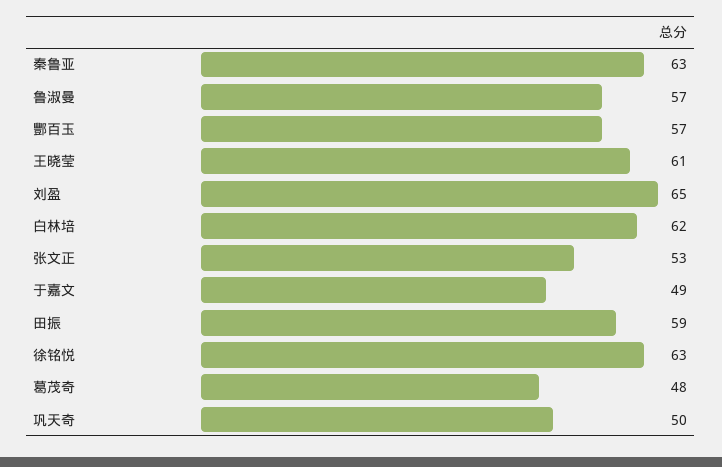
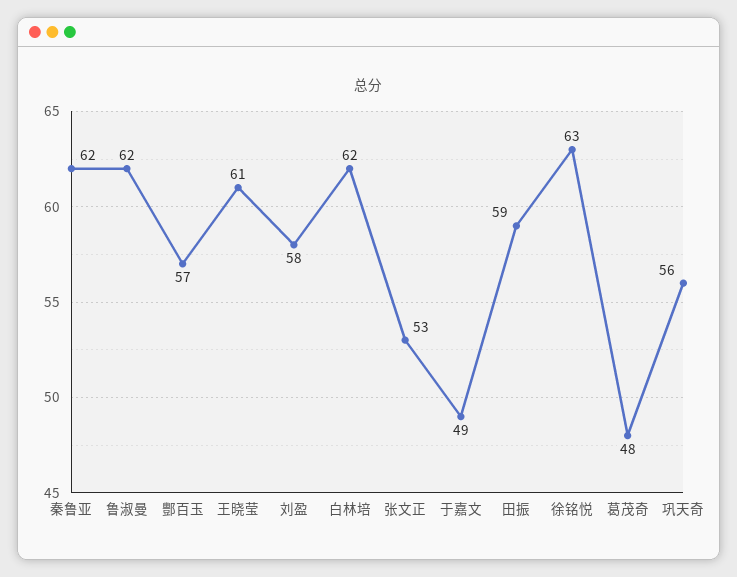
秦鲁亚: 63 -> 62
鲁淑曼: 57 -> 62
刘盈: 65 -> 58
巩天奇: 50 -> 56

